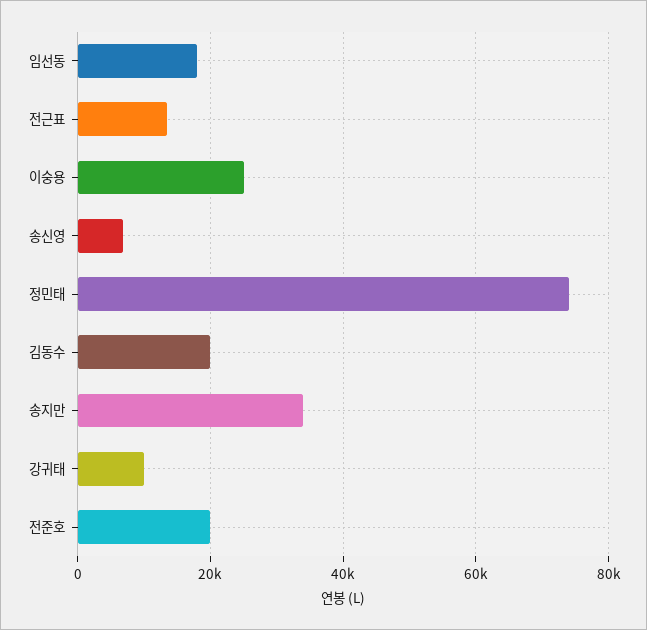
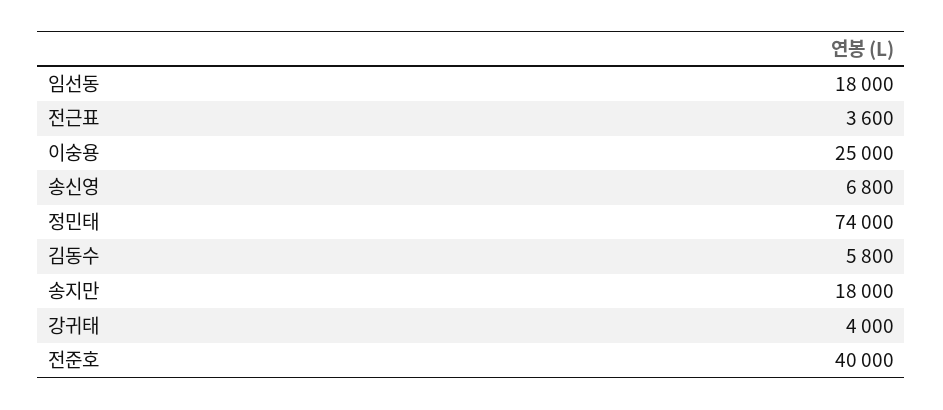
전근표: 14000 -> 3600
김동수: 20000 -> 5800
송지만: 34000 -> 18000
강귀태: 10000 -> 4000
전준호: 20000 -> 40000

